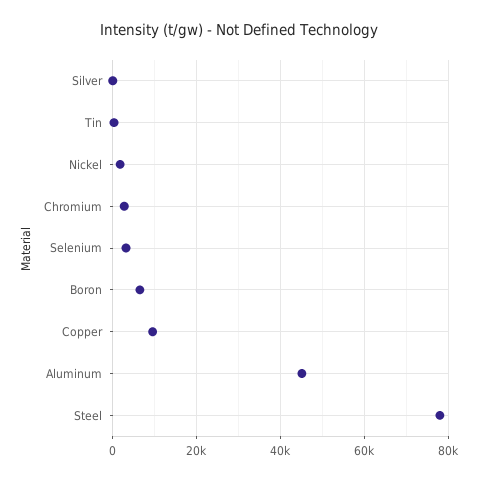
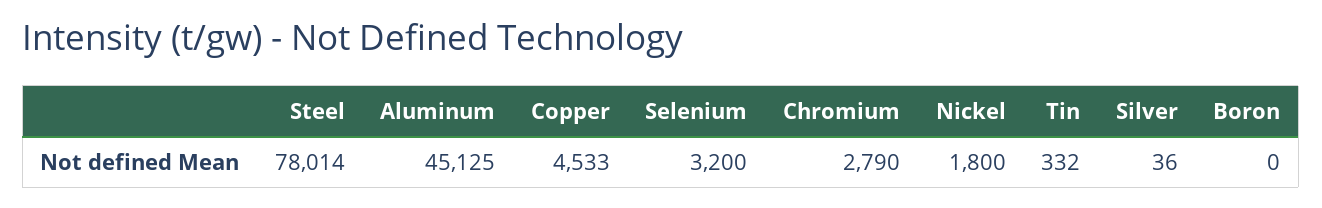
Boron: 6000 -> 0
Copper: 10000 -> 4533

